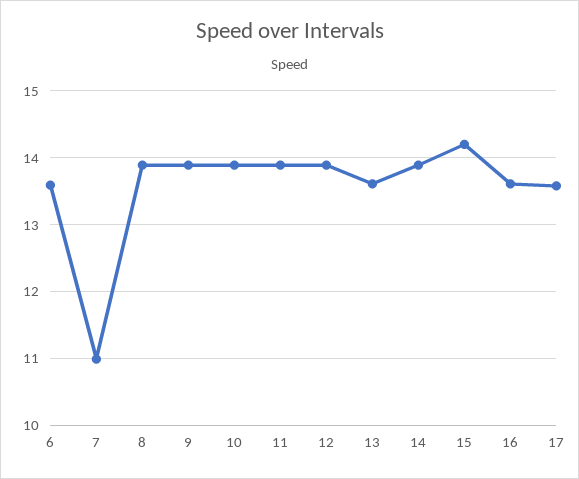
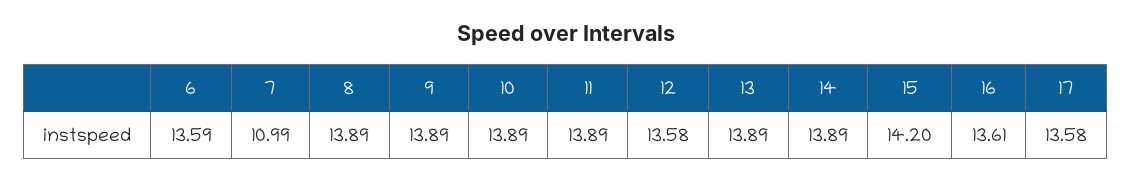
12: 13.9 -> 13.58
13: 13.6 -> 13.89

